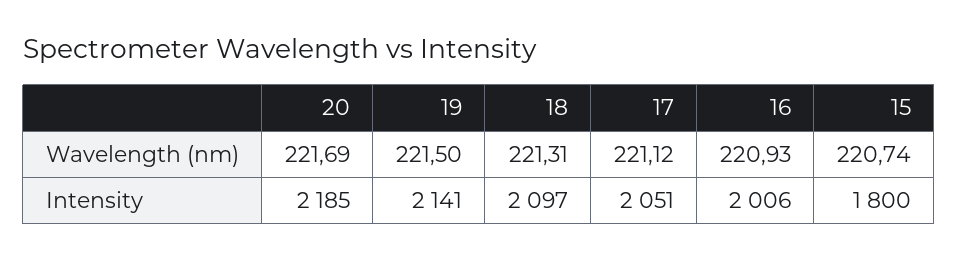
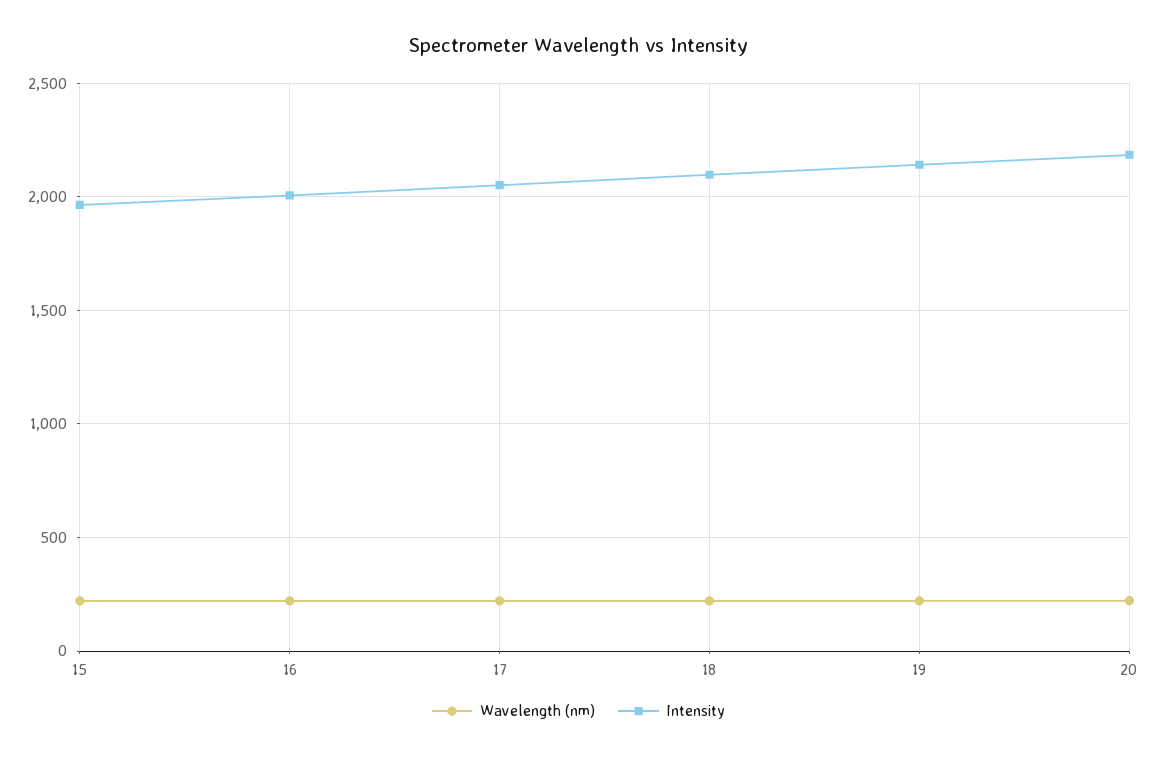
Intensity, 15: 1800 -> 1950

